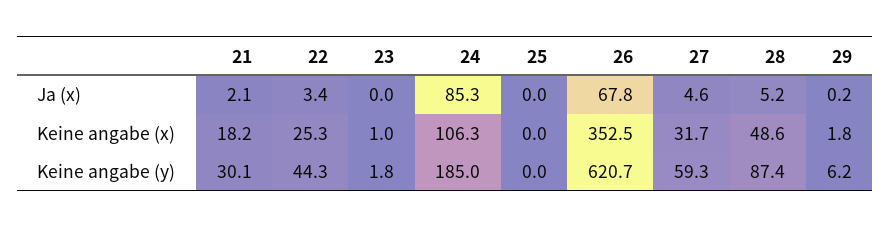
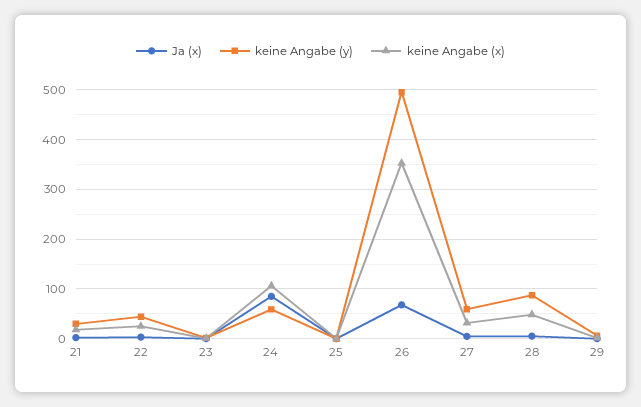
Keine angabe (y), 24: 185 -> 60
Keine angabe (y), 26: 620.7 -> 500

